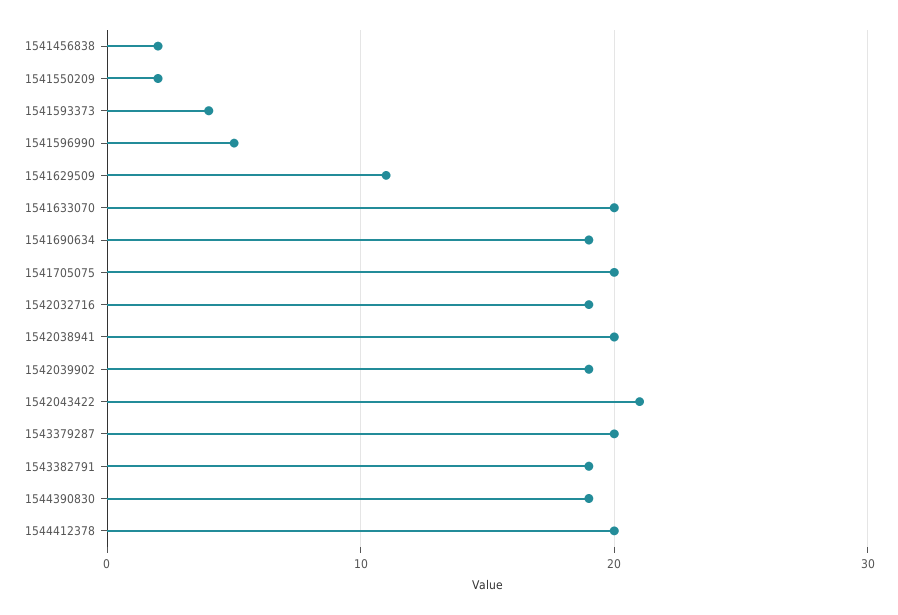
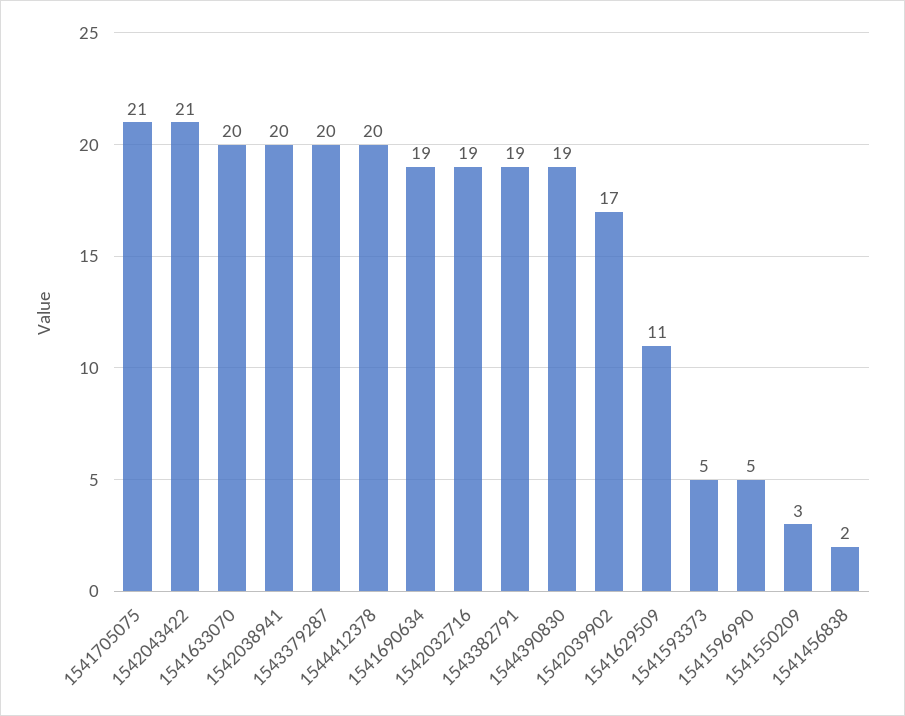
1541550209: 2 -> 3
1541593373: 4 -> 5
1541705075: 20 -> 21
1542039902: 19 -> 17

